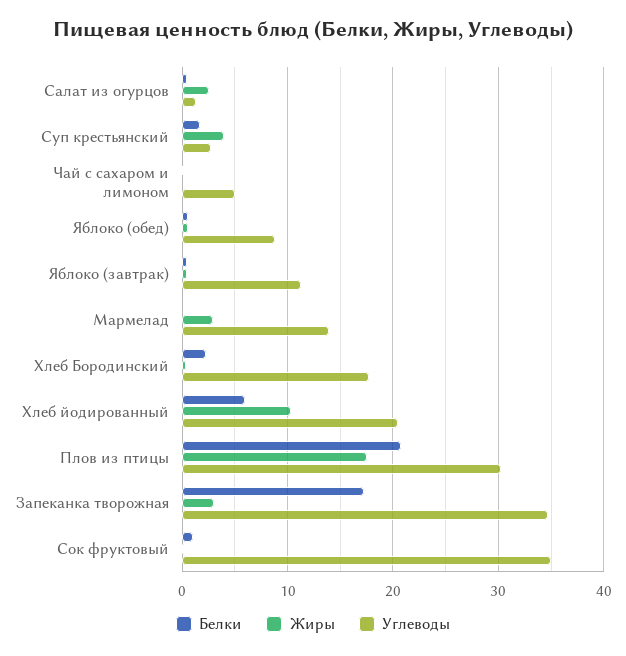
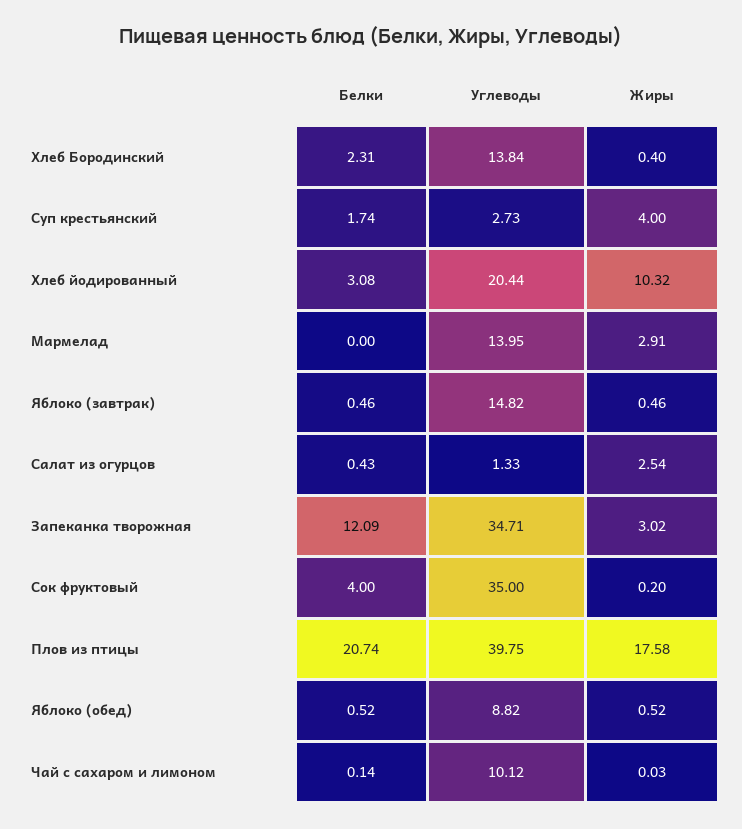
Углеводы, Чай с сахаром и лимоном: 5 -> 10.12
Углеводы, Яблоко (завтрак): 11 -> 14.82
Углеводы, Хлеб Бородинский: 18 -> 13.84
Белки, Хлеб йодированный: 6 -> 3.08
Углеводы, Плов из птицы: 30 -> 39.75
Белки, Запеканка творожная: 17 -> 12.09
Белки, Сок фруктовый: 1 -> 4

